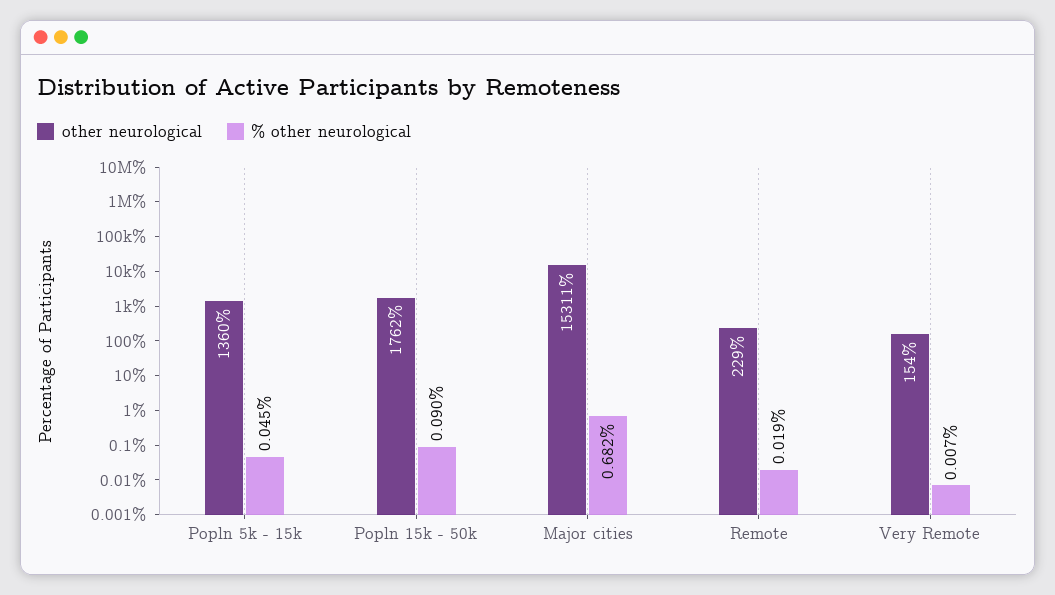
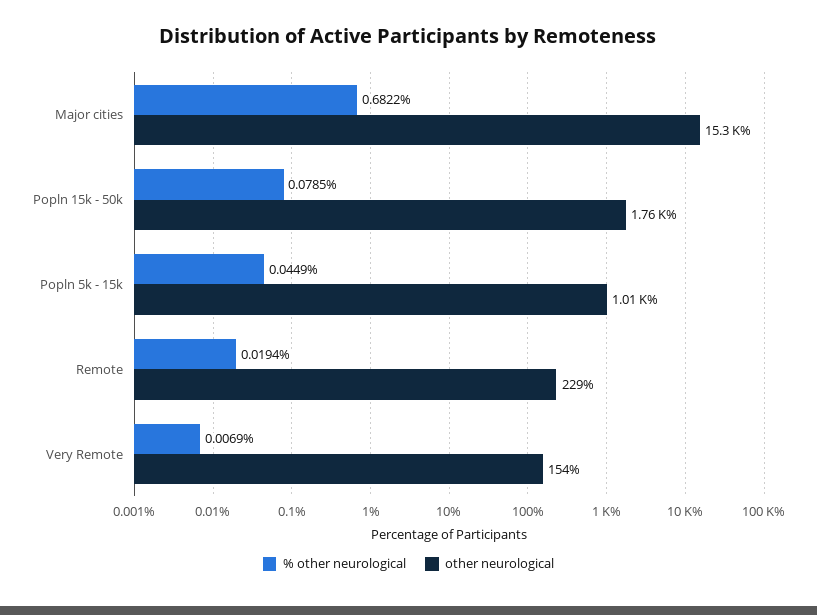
other neurological, Popln 5k - 15k: 1360 -> 1010
% other neurological, Popln 15k - 50k: 0.09 -> 0.0785

